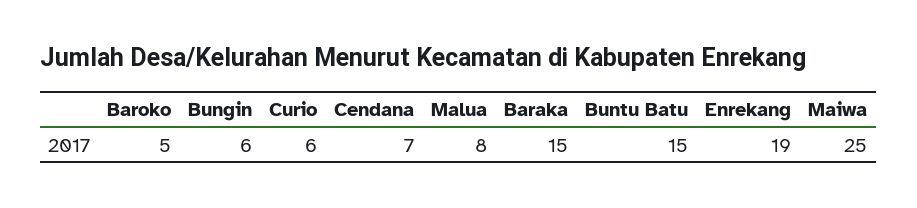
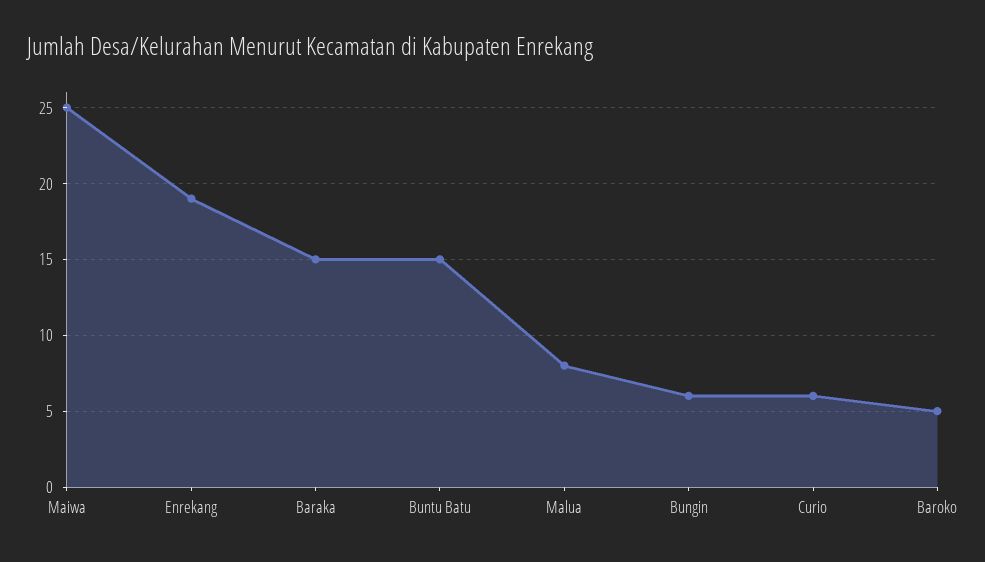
Cendana: 7 -> none

